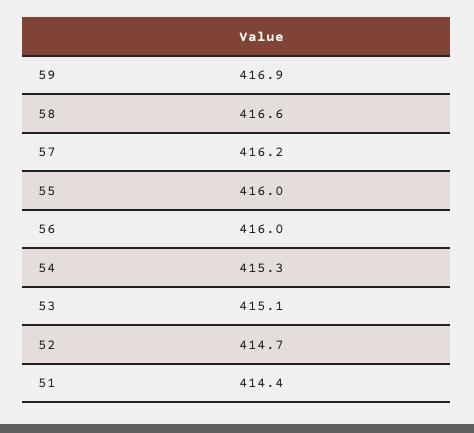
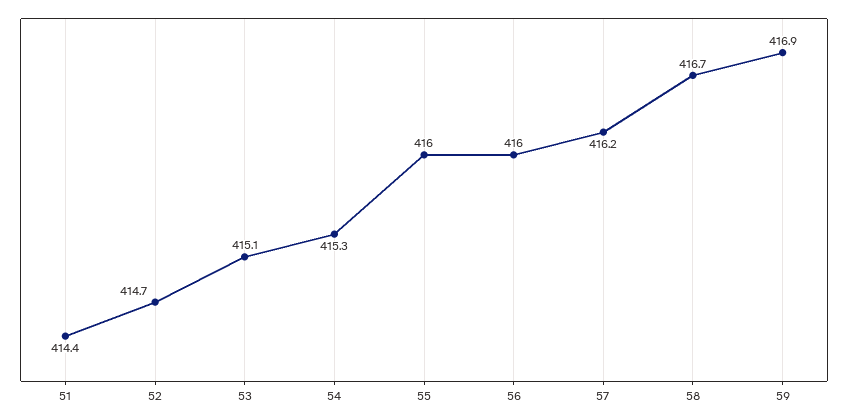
58: 416.6 -> 416.7

